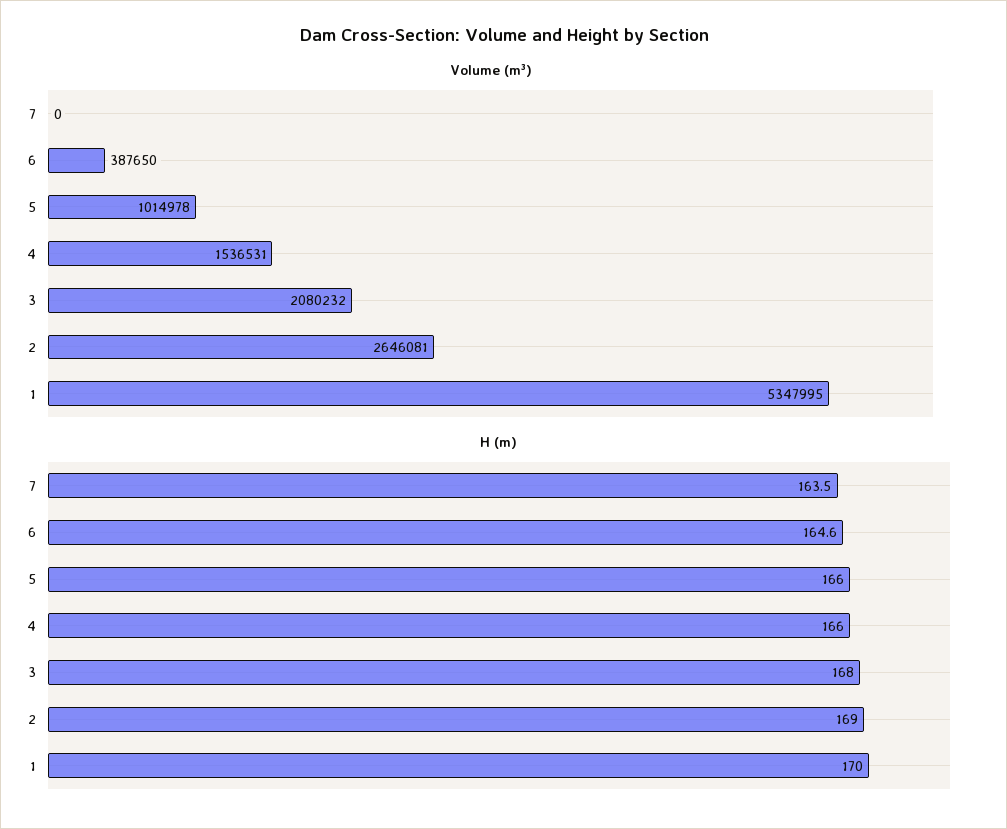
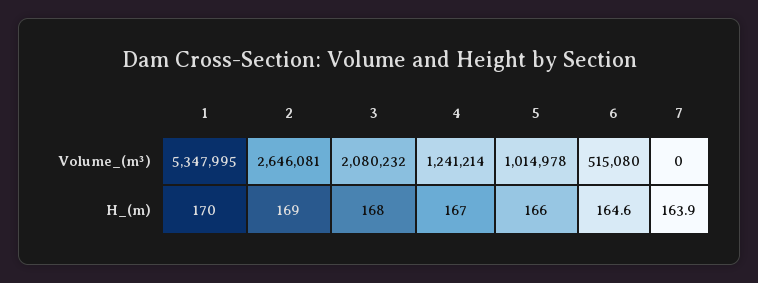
Volume (m³), 6: 387650 -> 515080
Volume (m³), 4: 1536531 -> 1241214
H (m), 7: 163.5 -> 163.9
H (m), 4: 166 -> 167

